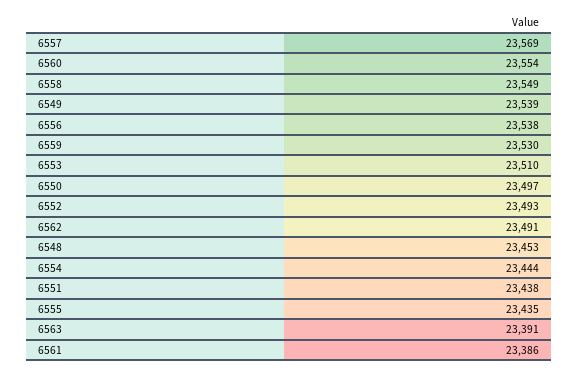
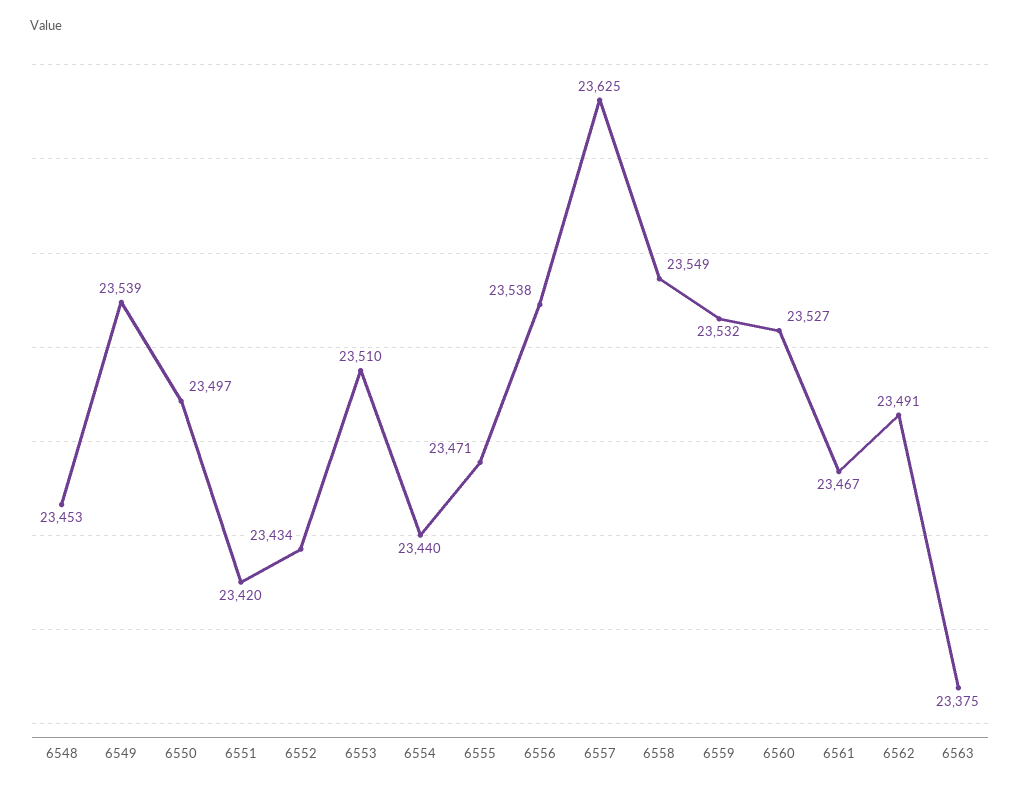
6557: 23569 -> 23625
6560: 23554 -> 23527
6559: 23530 -> 23532
6552: 23493 -> 23434
6554: 23444 -> 23440
6551: 23438 -> 23420
6555: 23435 -> 23471
6563: 23391 -> 23375
6561: 23386 -> 23467

